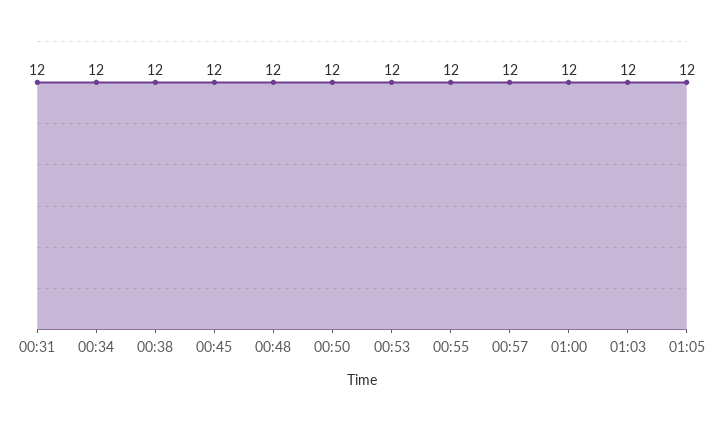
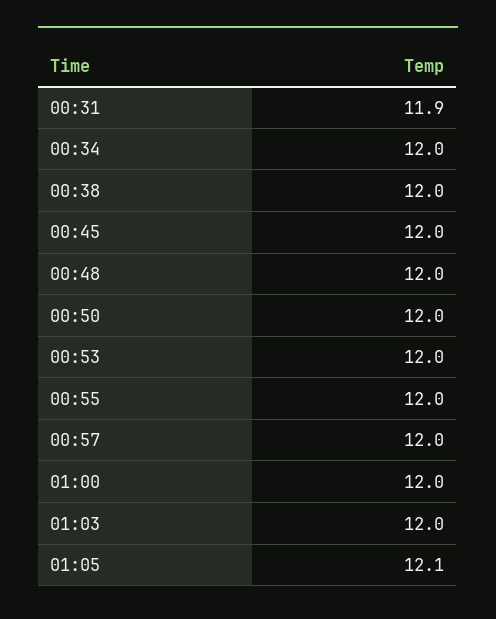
00:31: 12 -> 11.9
01:05: 12 -> 12.1

